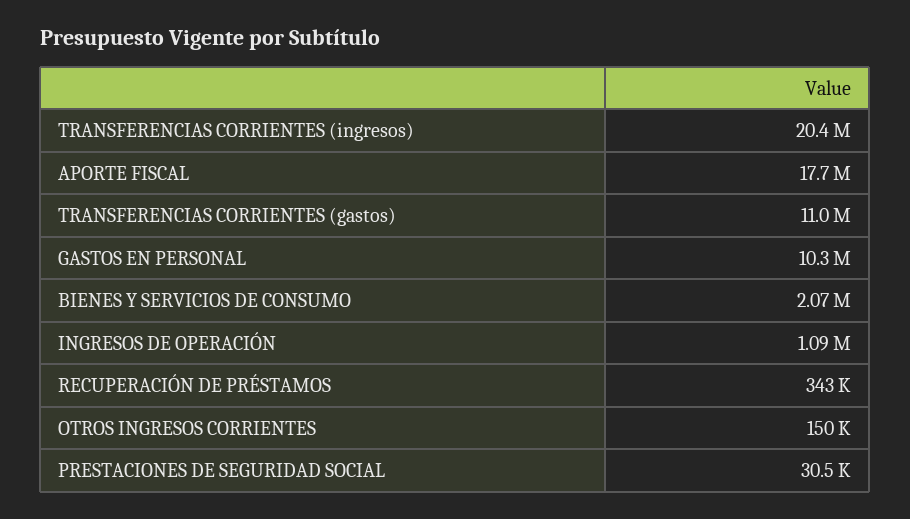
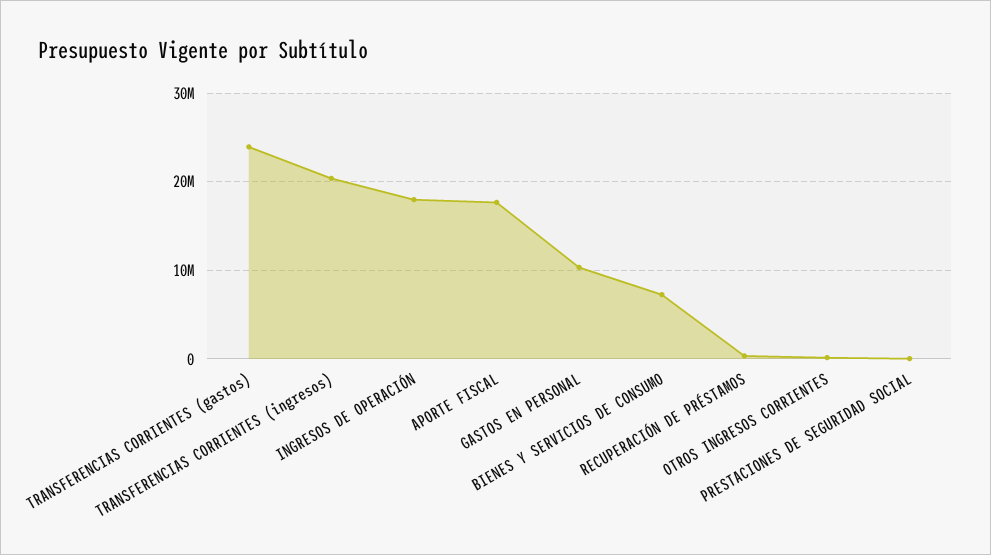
TRANSFERENCIAS CORRIENTES (gastos): 11000000 -> 24000000
BIENES Y SERVICIOS DE CONSUMO: 2070000 -> 7000000
INGRESOS DE OPERACIÓN: 1090000 -> 18000000

